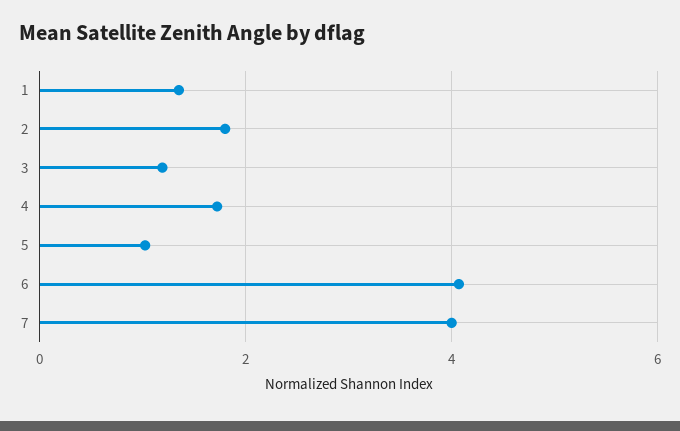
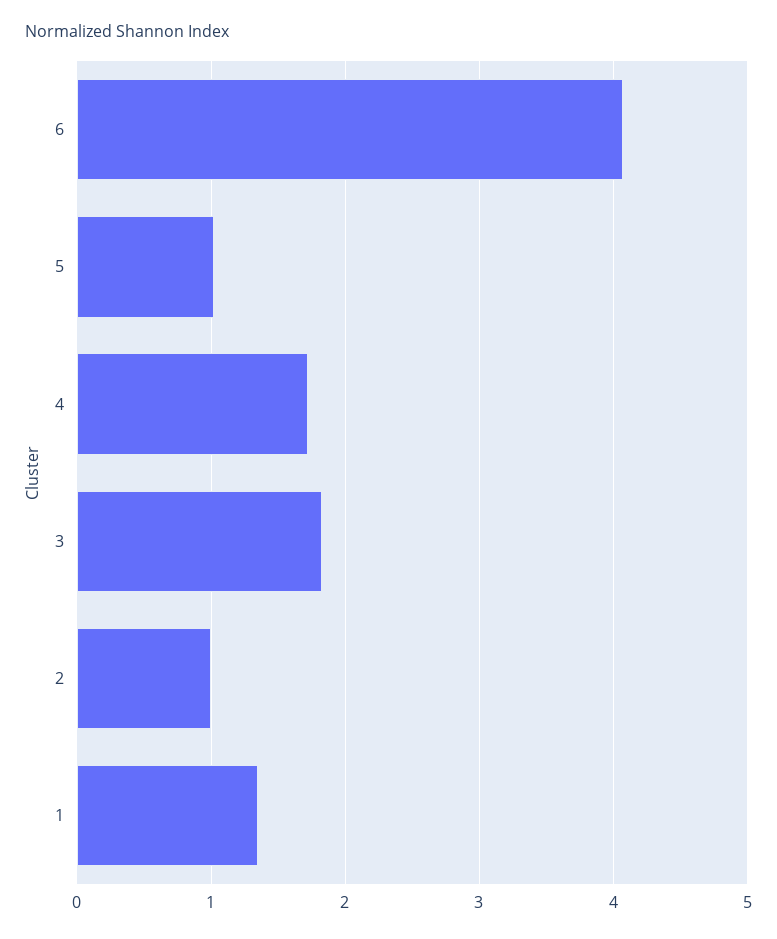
2: 1.8 -> 1
3: 1.2 -> 1.8
7: 4 -> none

